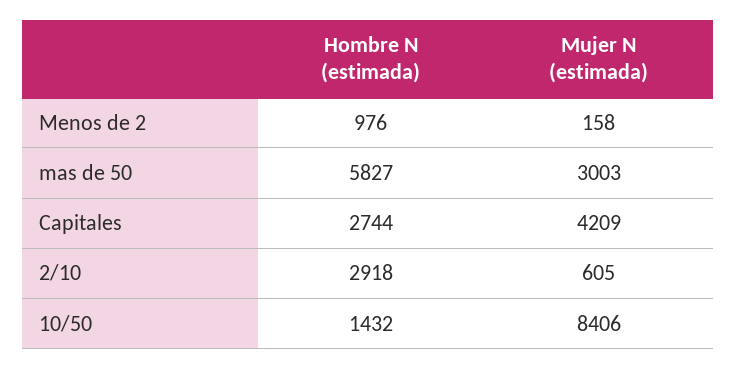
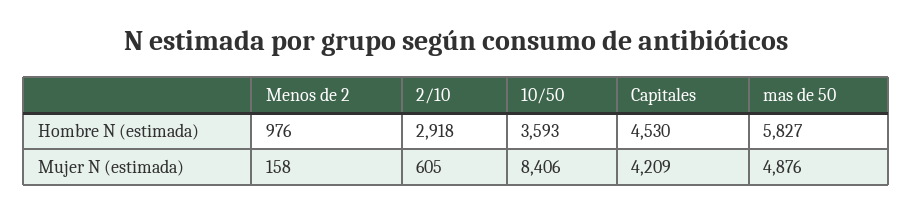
Mujer N (estimada), mas de 50: 3003 -> 4876
Hombre N (estimada), Capitales: 2744 -> 4530
Hombre N (estimada), 10/50: 1432 -> 3593

